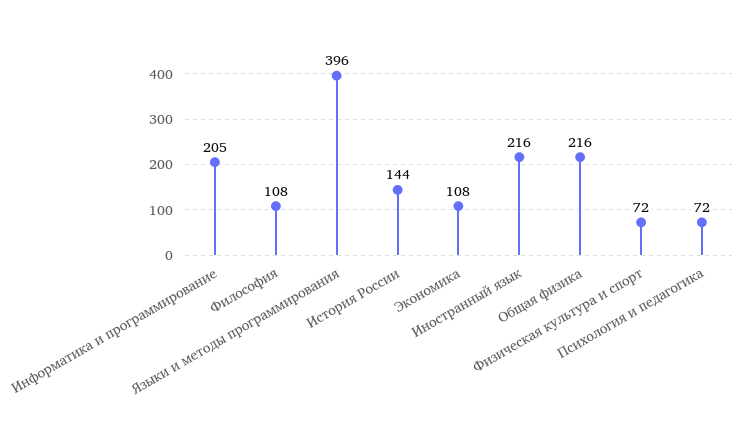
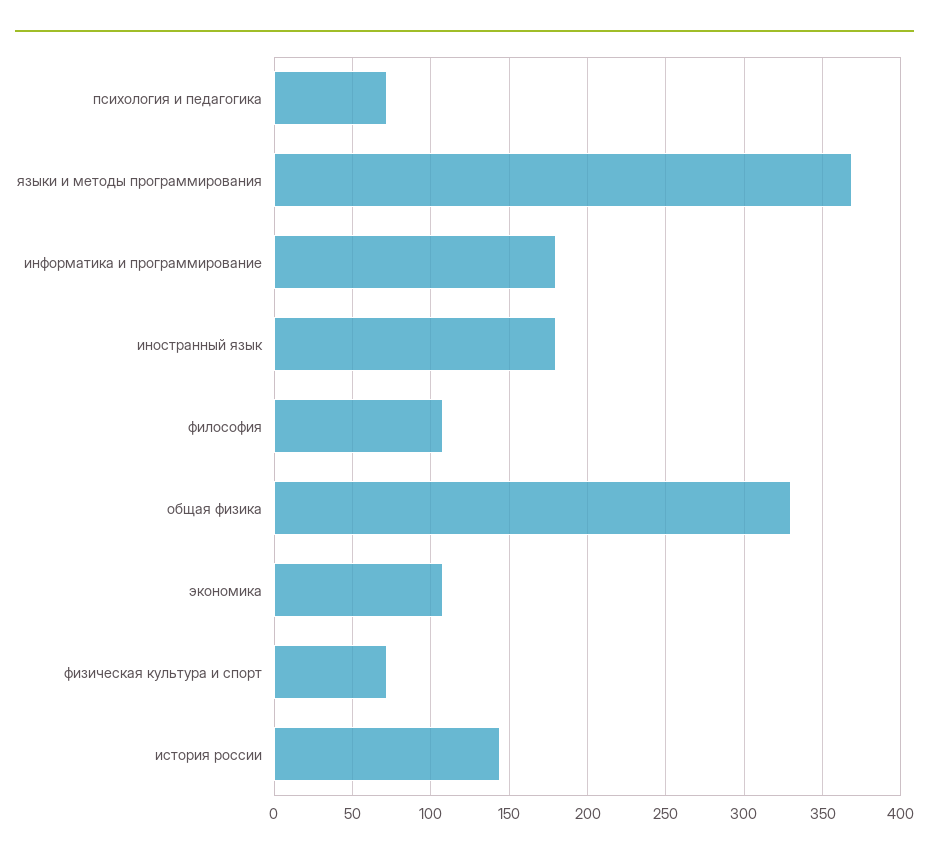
Информатика и программирование: 205 -> 180
Языки и методы программирования: 396 -> 370
Иностранный язык: 216 -> 180
Общая физика: 216 -> 330

